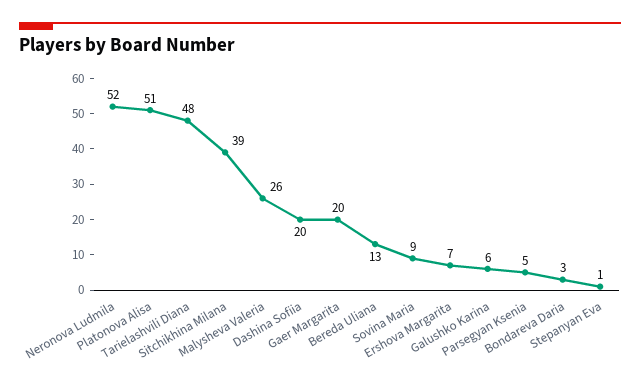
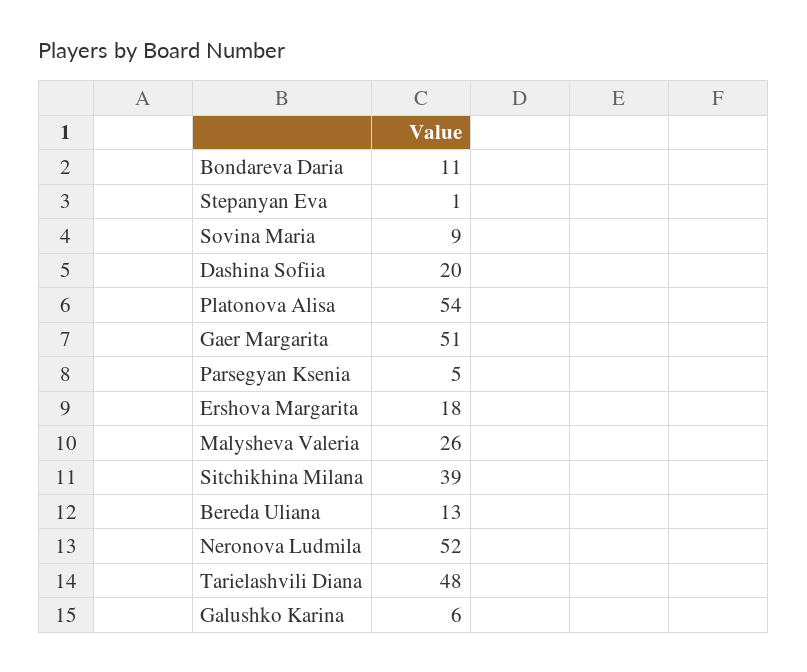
Platonova Alisa: 51 -> 54
Gaer Margarita: 20 -> 51
Ershova Margarita: 7 -> 18
Bondareva Daria: 3 -> 11

